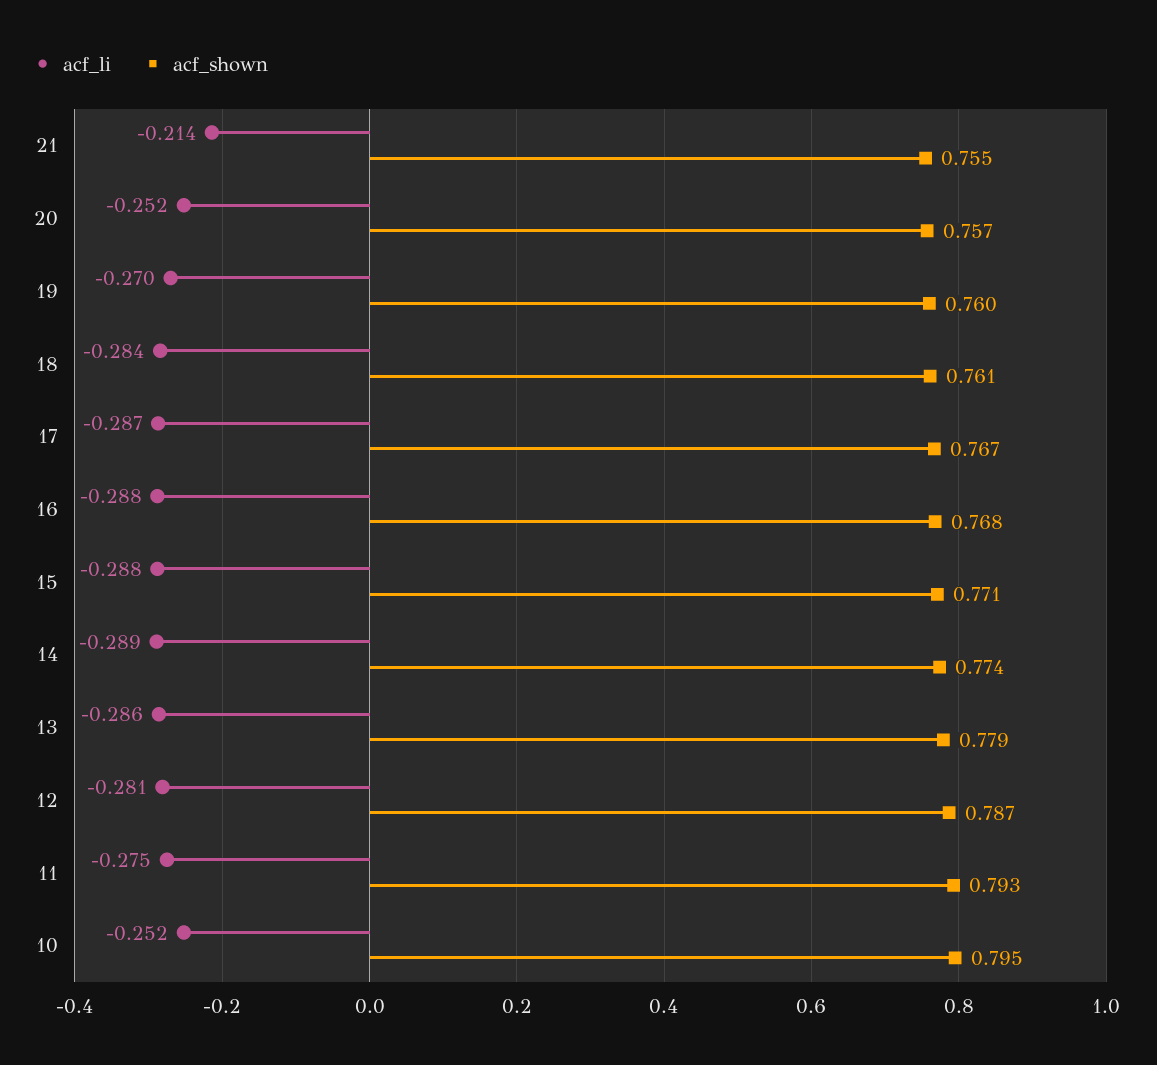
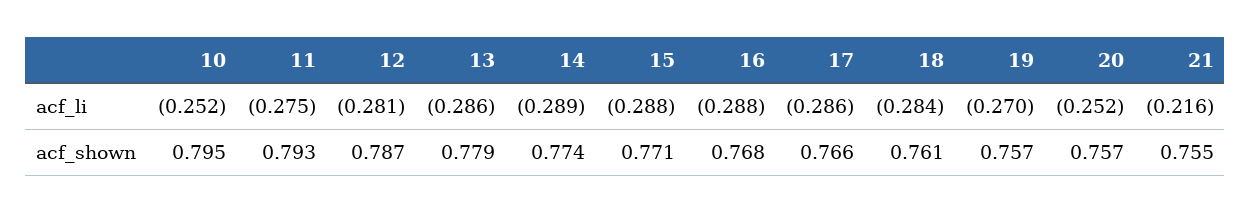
acf_li, 21: -0.214 -> -0.216
acf_shown, 19: 0.76 -> 0.757
acf_li, 17: -0.287 -> -0.286
acf_shown, 17: 0.767 -> 0.766

